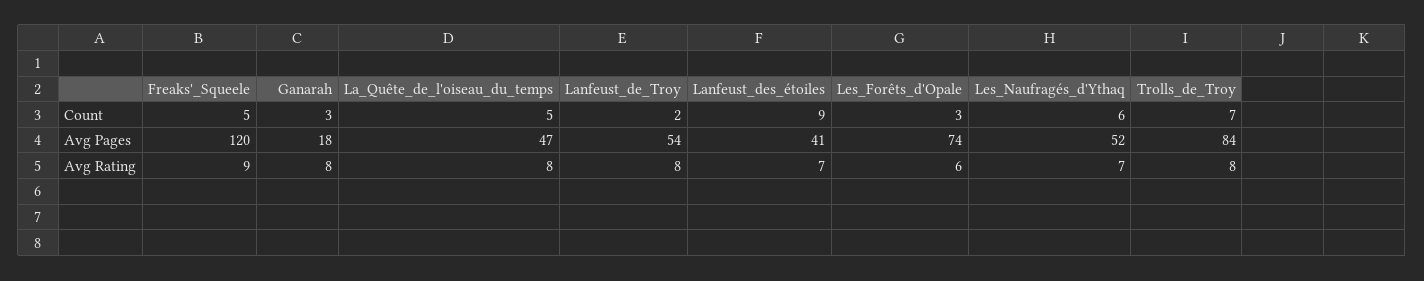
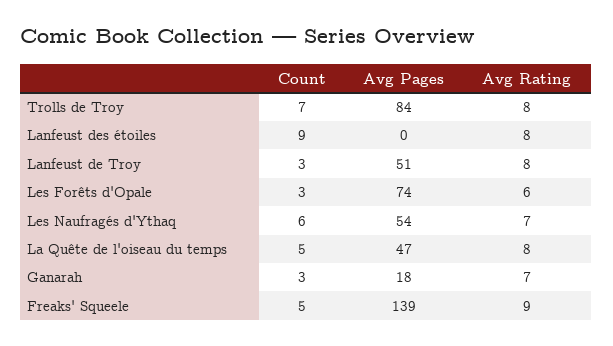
Lanfeust_de_Troy, Count: 2 -> 3
Freaks'_Squeele, Avg Pages: 120 -> 139
Lanfeust_de_Troy, Avg Pages: 54 -> 51
Lanfeust_des_étoiles, Avg Pages: 41 -> 0
Les_Naufragés_d'Ythaq, Avg Pages: 52 -> 54
Ganarah, Avg Rating: 8 -> 7
Lanfeust_des_étoiles, Avg Rating: 7 -> 8

